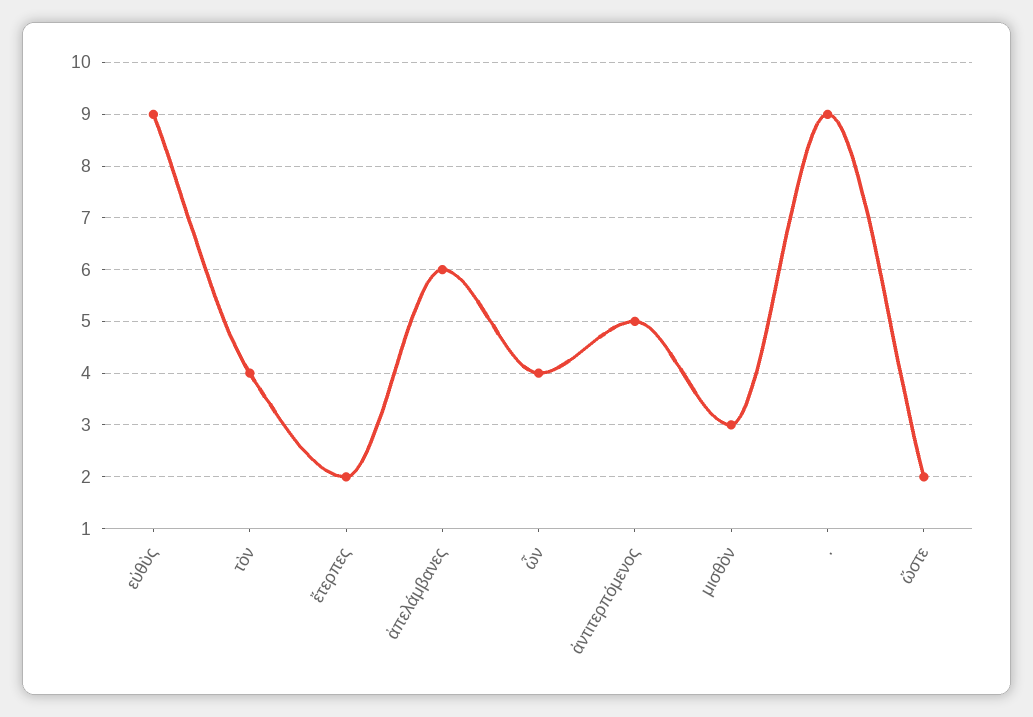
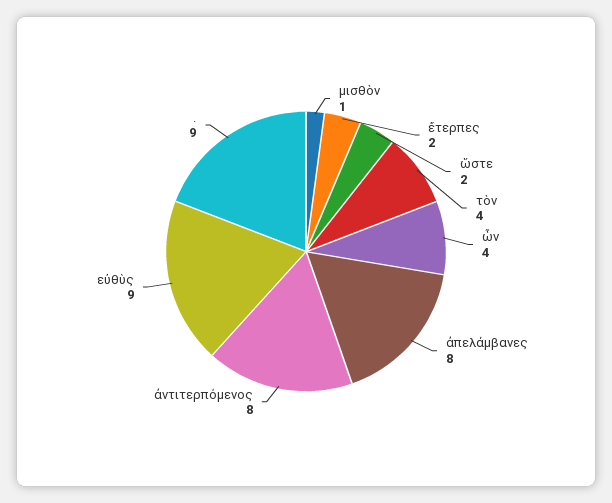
ἀπελάμβανες: 6 -> 8
ἀντιτερπόμενος: 5 -> 8
μισθὸν: 3 -> 1

